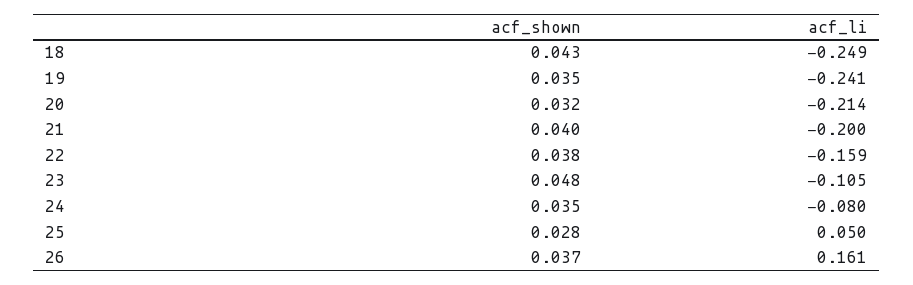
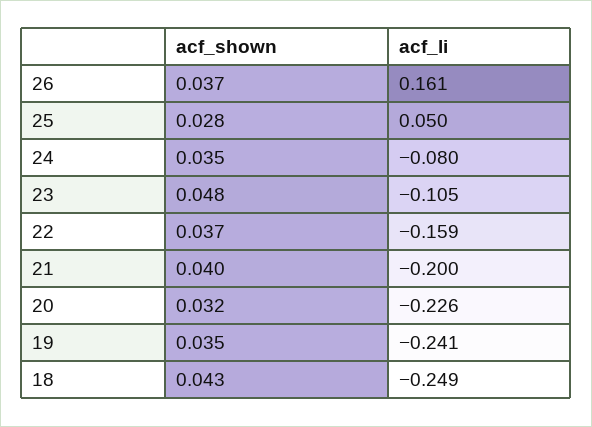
acf_li, 20: -0.214 -> -0.226
acf_shown, 22: 0.038 -> 0.037

